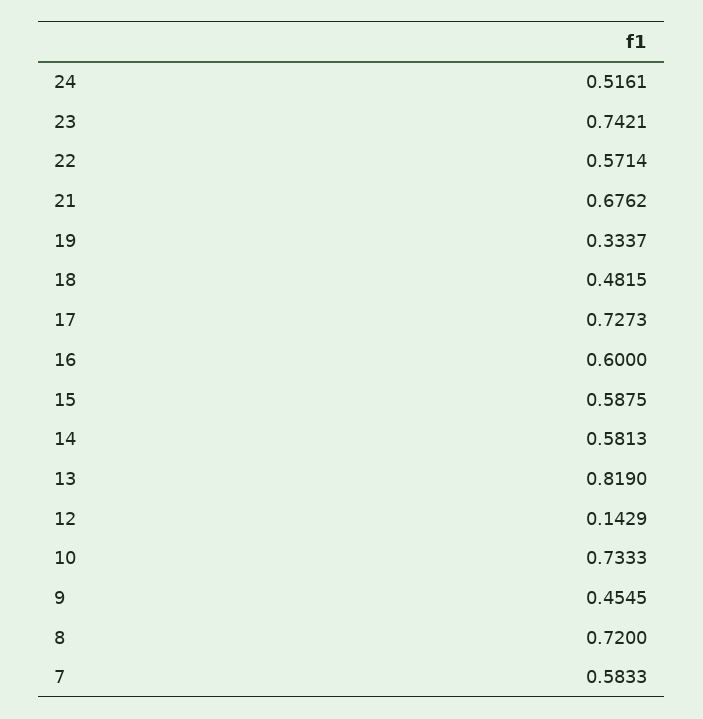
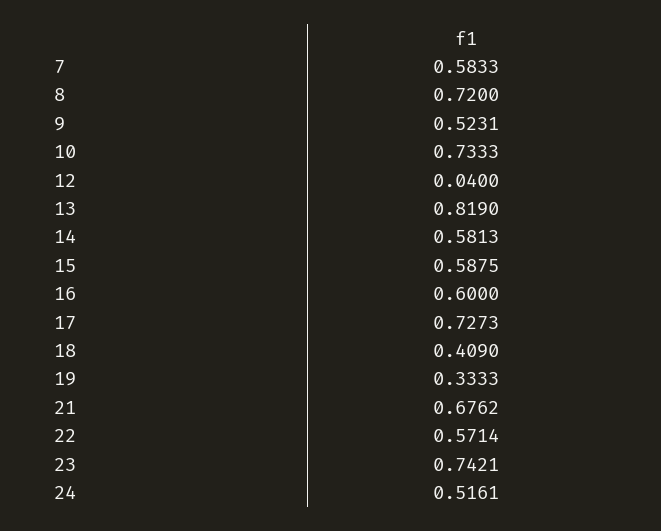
19: 0.3337 -> 0.3333
18: 0.4815 -> 0.409
12: 0.1429 -> 0.04
9: 0.4545 -> 0.5231

